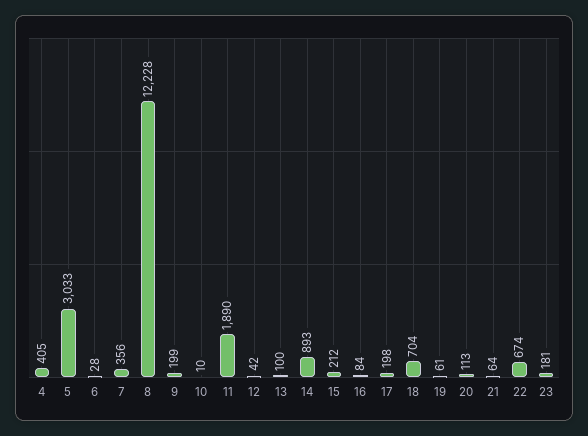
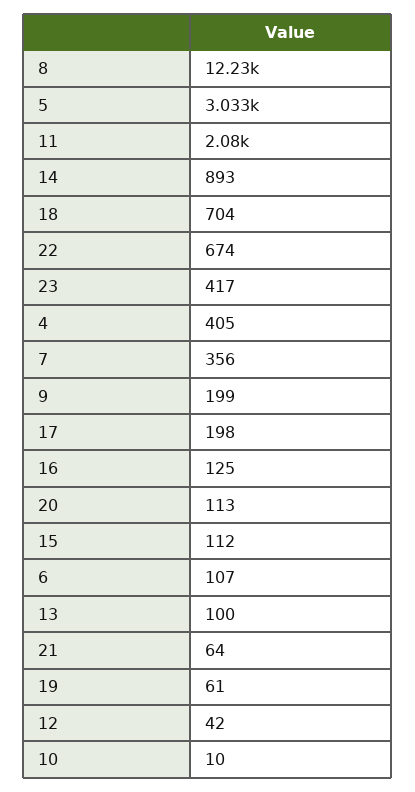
6: 28 -> 107
11: 1890 -> 2080
15: 212 -> 112
16: 84 -> 125
23: 181 -> 417

